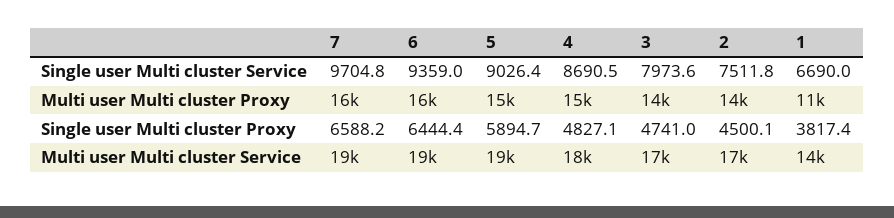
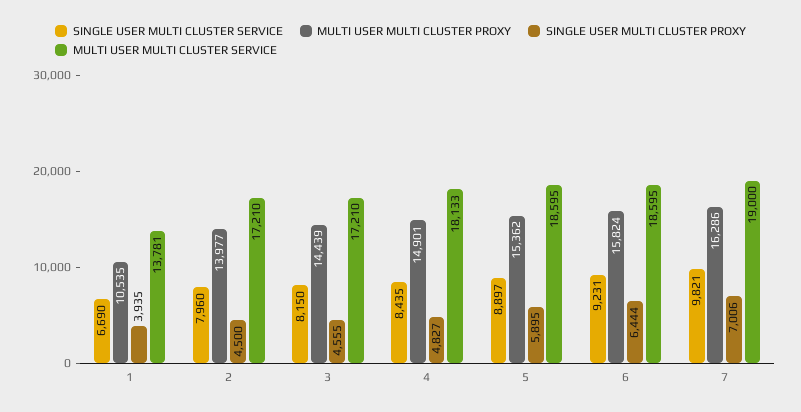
Single user Multi cluster Service, 7: 9704.8 -> 9821
Single user Multi cluster Service, 6: 9359 -> 9231
Single user Multi cluster Service, 5: 9026.4 -> 8897
Single user Multi cluster Service, 4: 8690.5 -> 8435
Single user Multi cluster Service, 3: 7973.6 -> 8150
Single user Multi cluster Service, 2: 7511.8 -> 7960
Single user Multi cluster Proxy, 7: 6588.2 -> 7006
Single user Multi cluster Proxy, 3: 4741 -> 4555
Single user Multi cluster Proxy, 1: 3817.4 -> 3935

